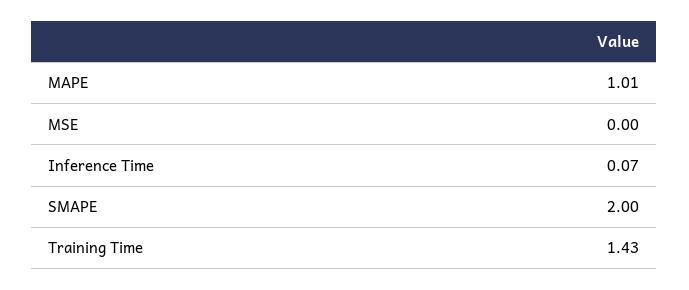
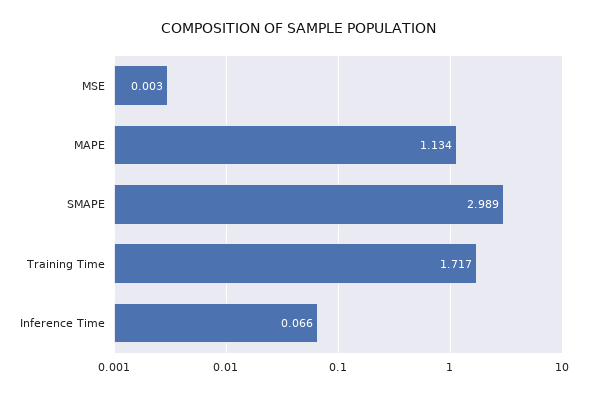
MAPE: 1.01 -> 1.134
SMAPE: 2 -> 2.989
Training Time: 1.43 -> 1.717

